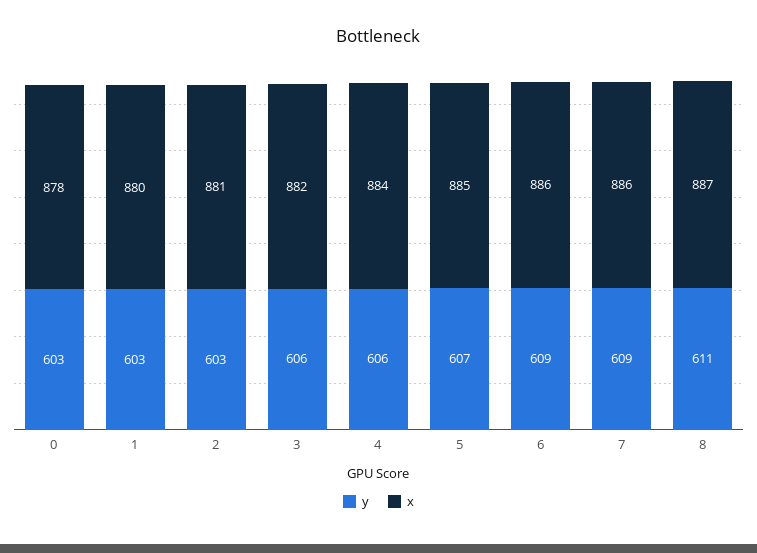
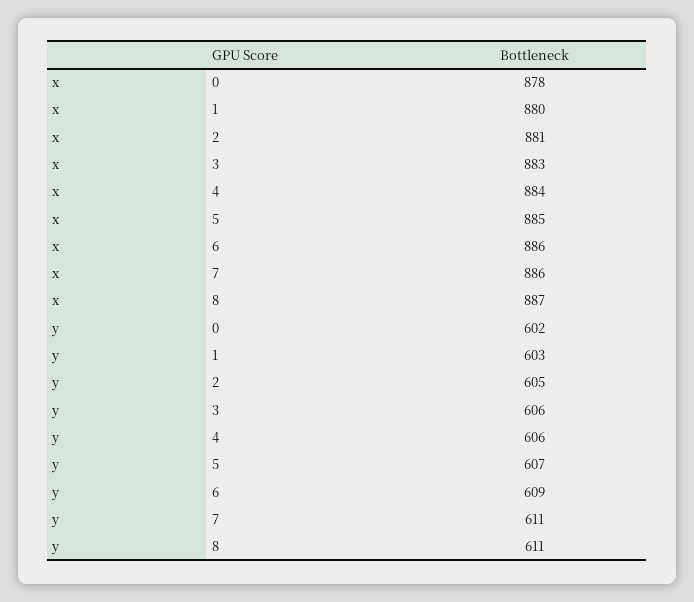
y, 0: 603 -> 602
y, 2: 603 -> 605
x, 3: 882 -> 883
y, 7: 609 -> 611

